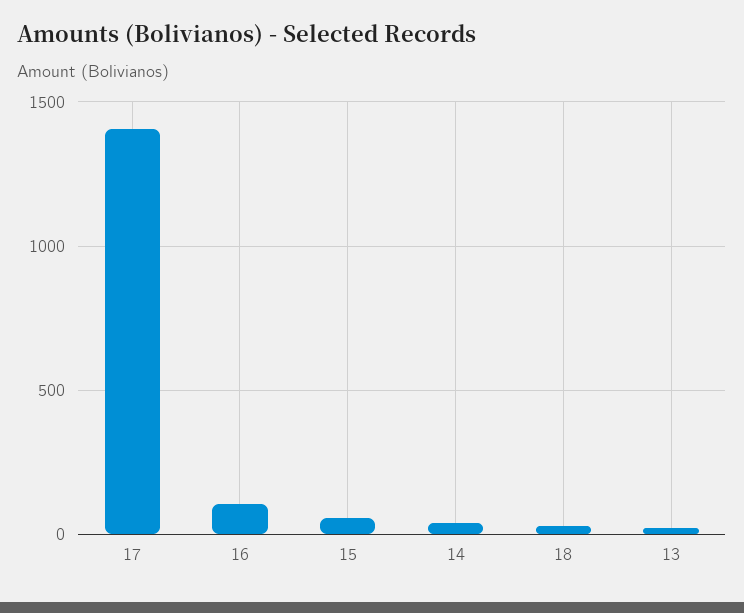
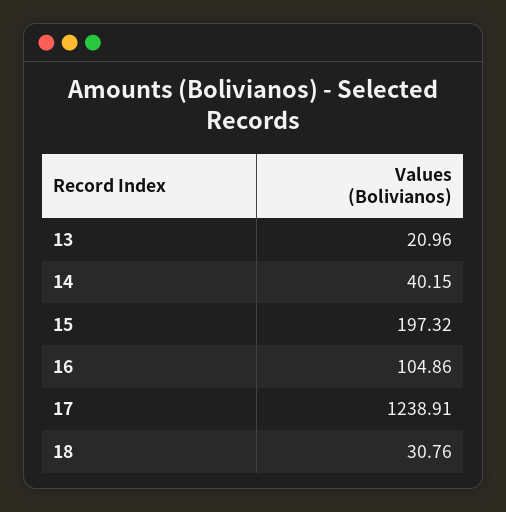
17: 1400 -> 1238.91
15: 50 -> 197.32

